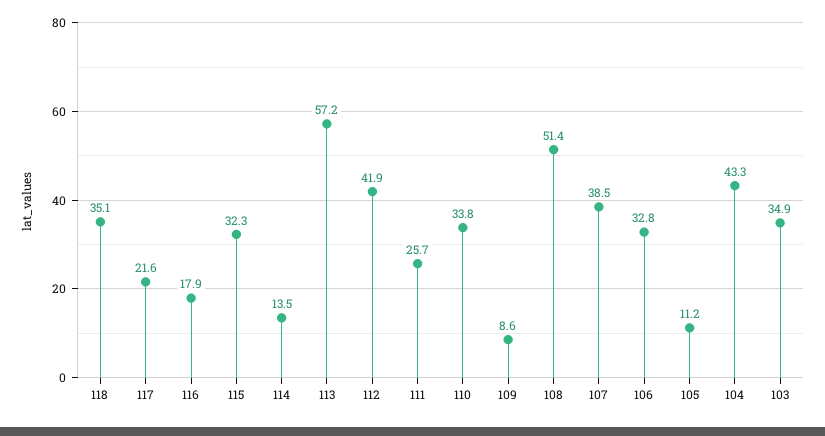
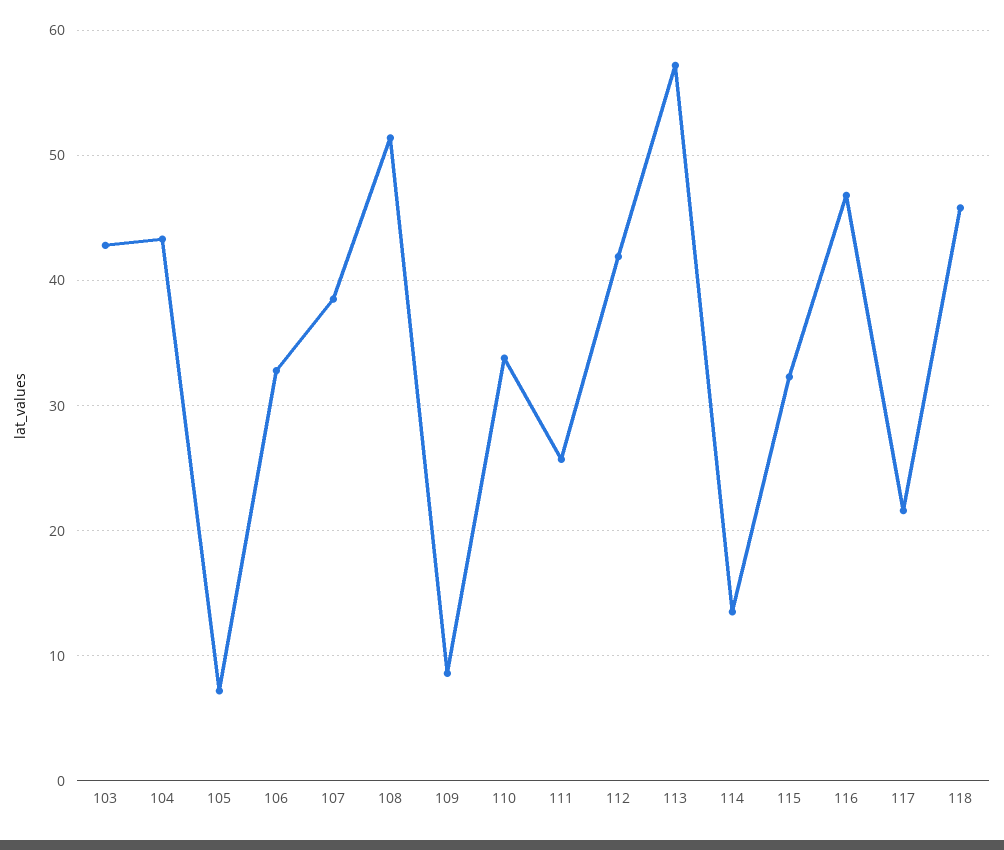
118: 35.1 -> 46
116: 17.9 -> 47
105: 11.2 -> 7
103: 34.9 -> 43

